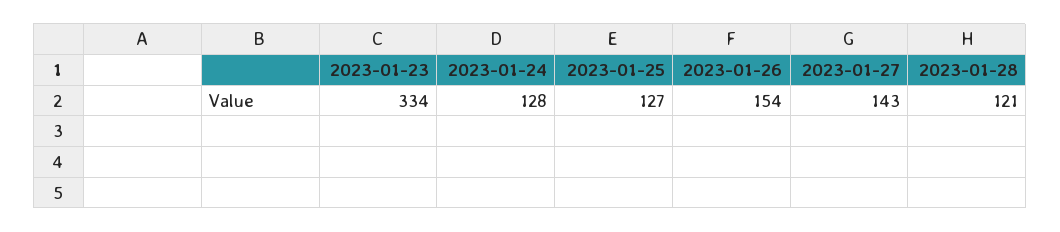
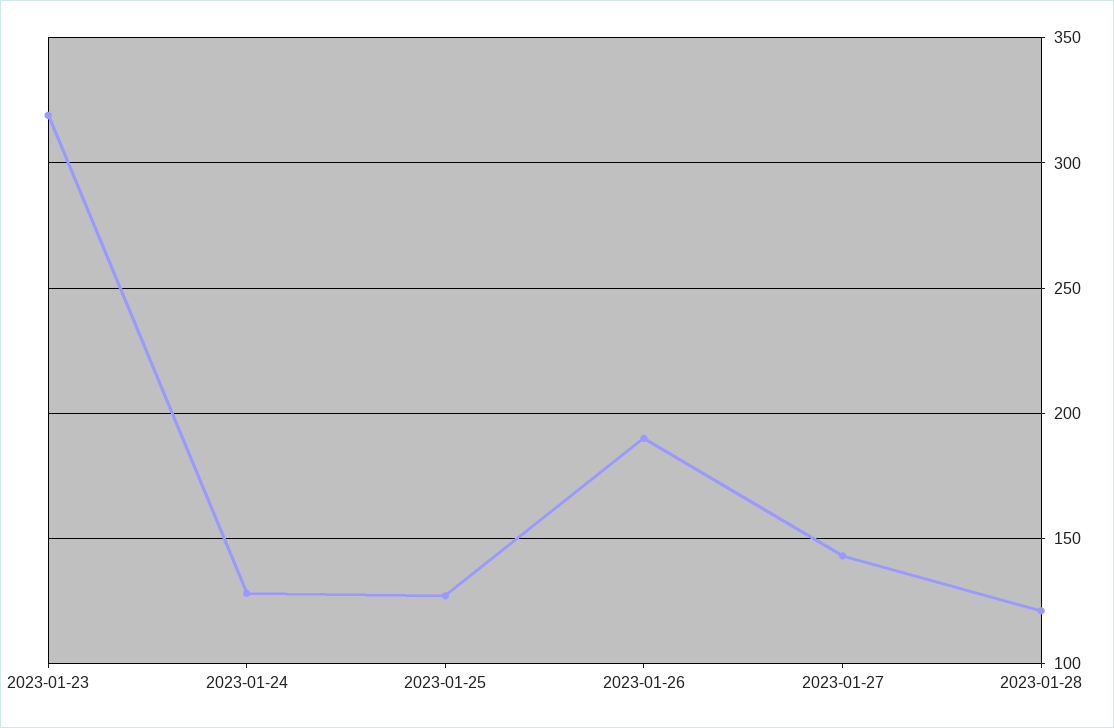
2023-01-23: 334 -> 320
2023-01-26: 154 -> 190

